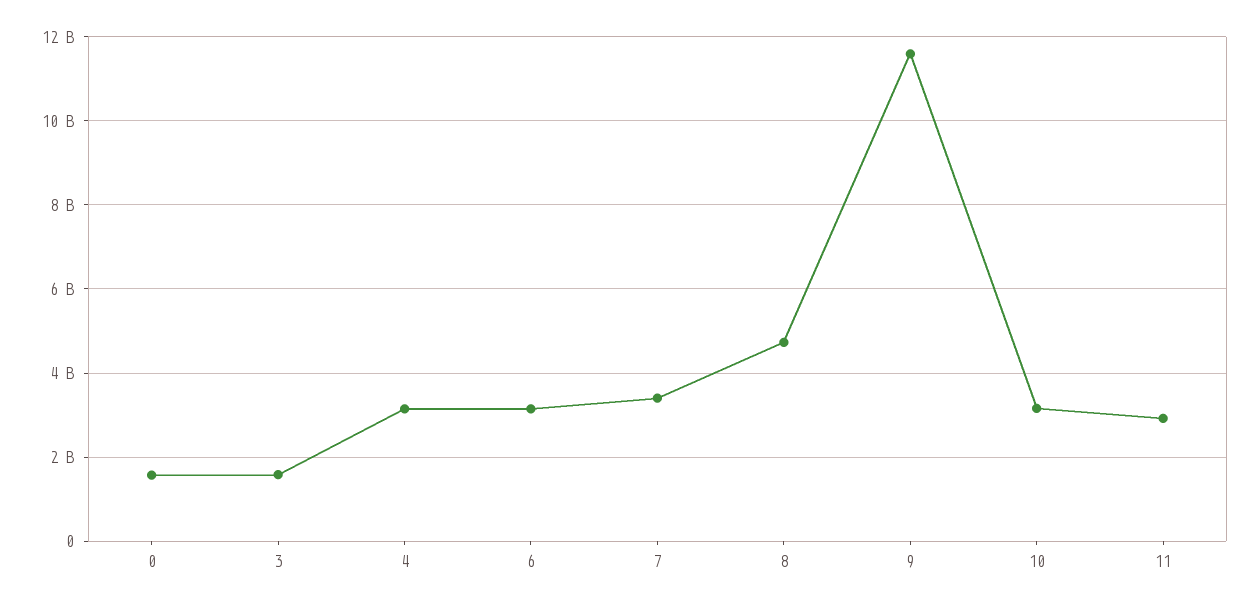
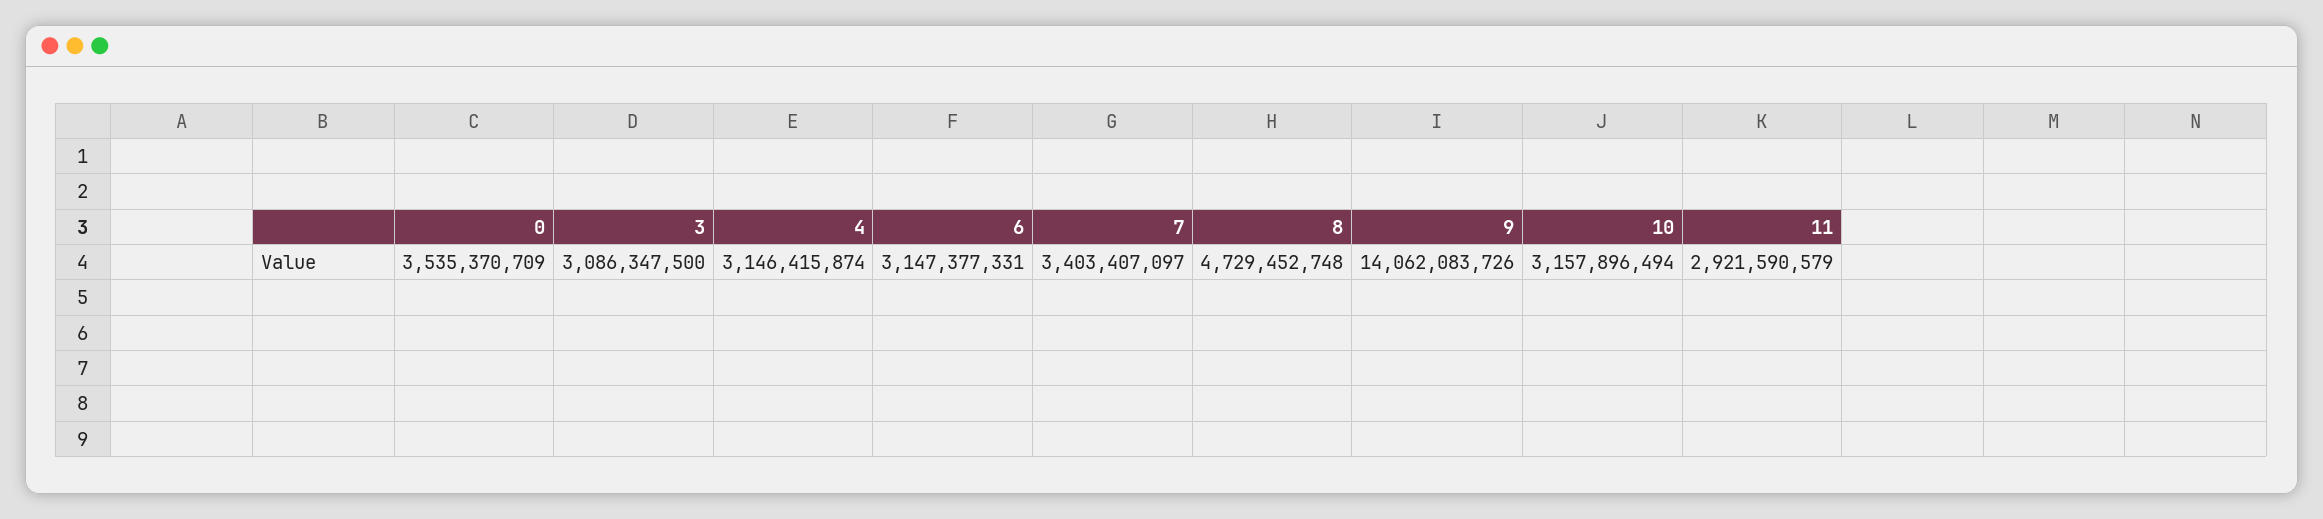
0: 1600000000 -> 3535370709
3: 1600000000 -> 3086347500
9: 11600000000 -> 14062083726

